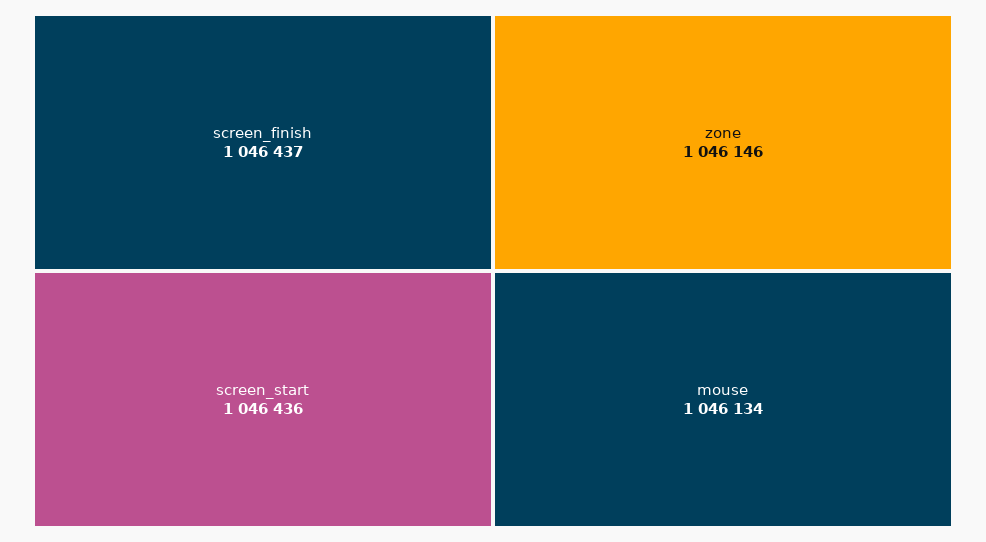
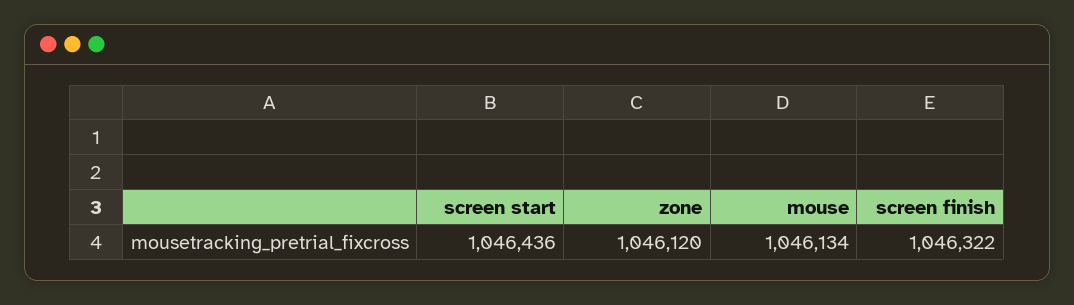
screen_finish: 1046437 -> 1046322
zone: 1046146 -> 1046120

